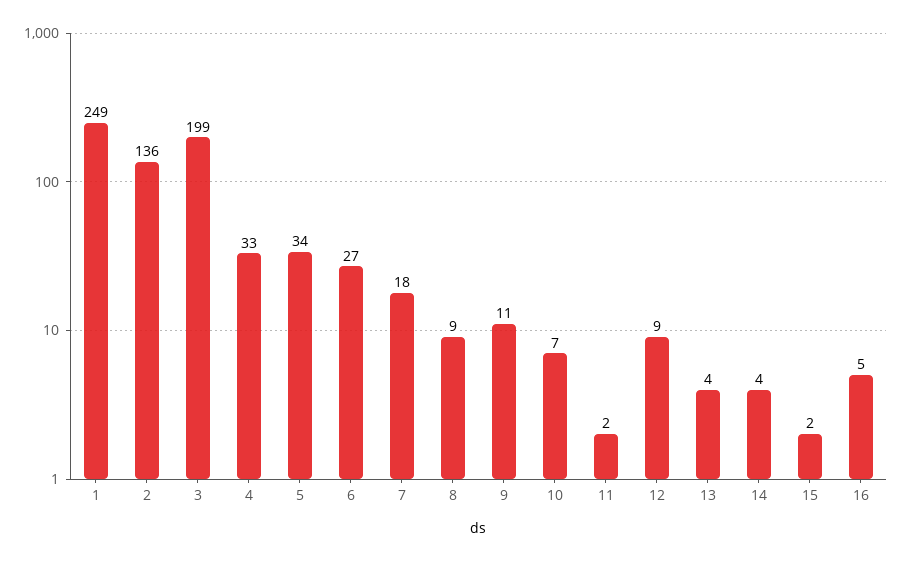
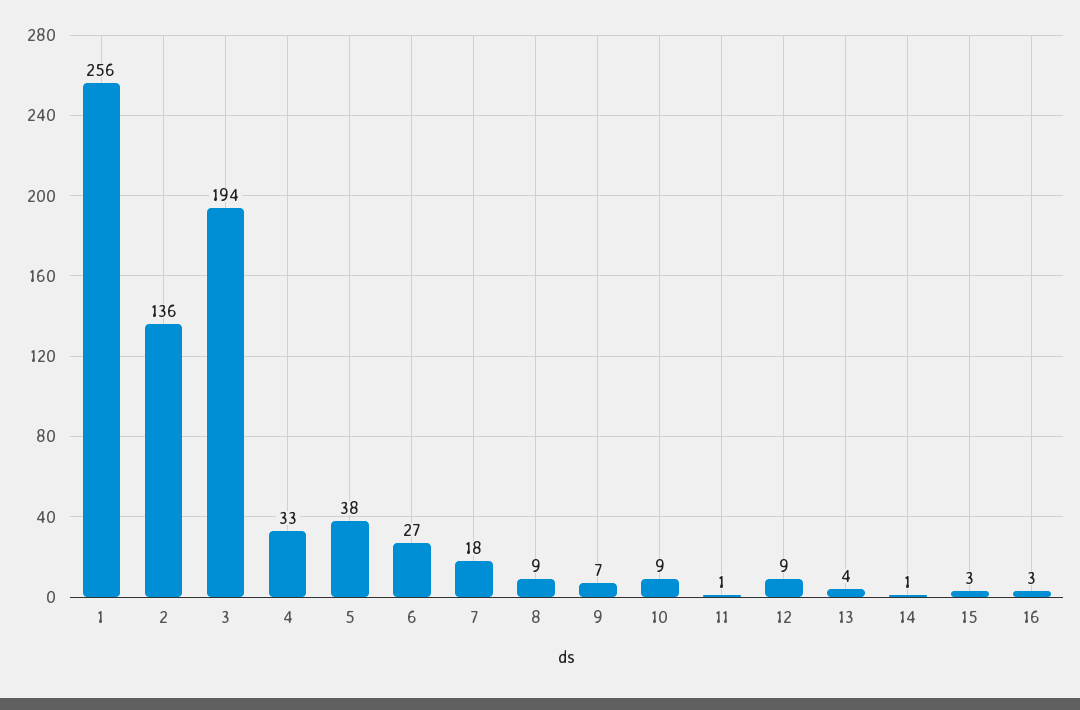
1: 249 -> 256
3: 199 -> 194
5: 34 -> 38
9: 11 -> 7
10: 7 -> 9
11: 2 -> 1
14: 4 -> 1
15: 2 -> 3
16: 5 -> 3

